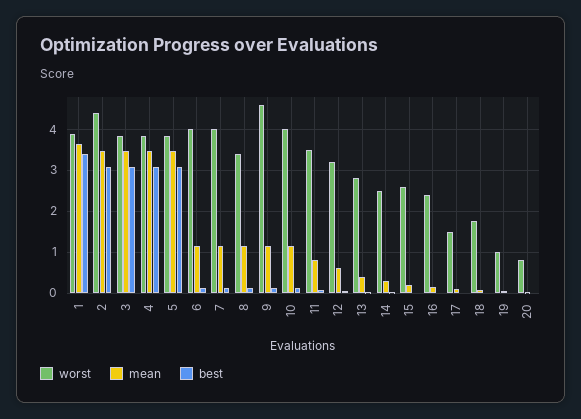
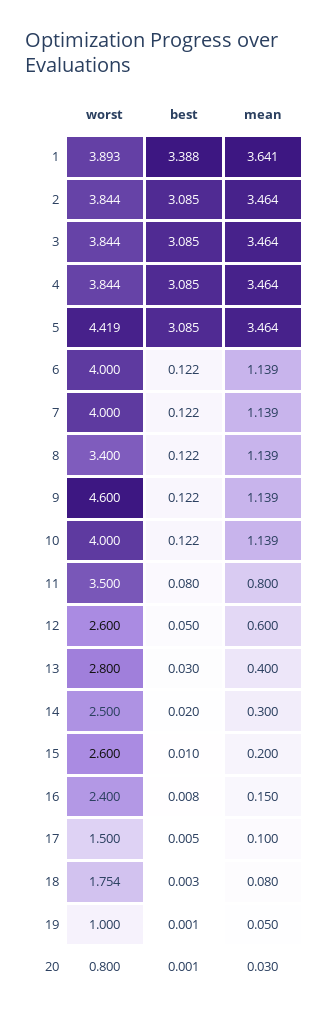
worst, 2: 4.4 -> 3.844
worst, 5: 3.8 -> 4.419
worst, 12: 3.2 -> 2.6

